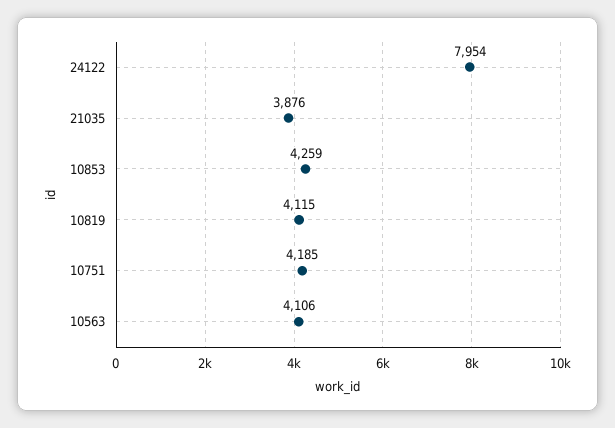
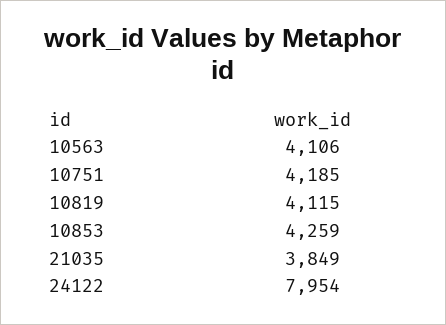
21035: 3876 -> 3849

